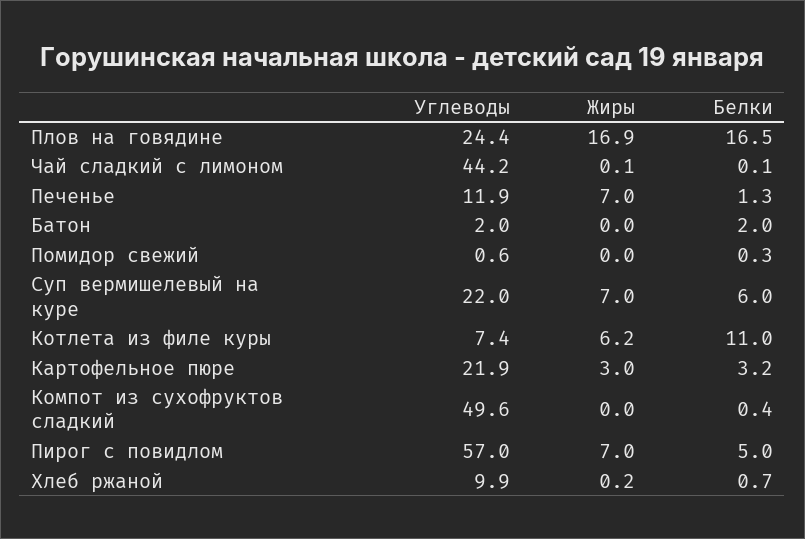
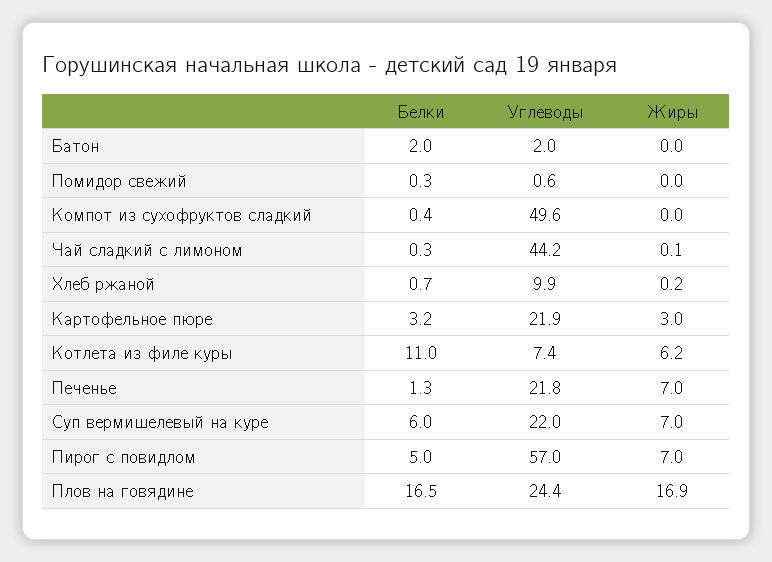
Белки, Чай сладкий с лимоном: 0.1 -> 0.3
Углеводы, Печенье: 11.9 -> 21.8

